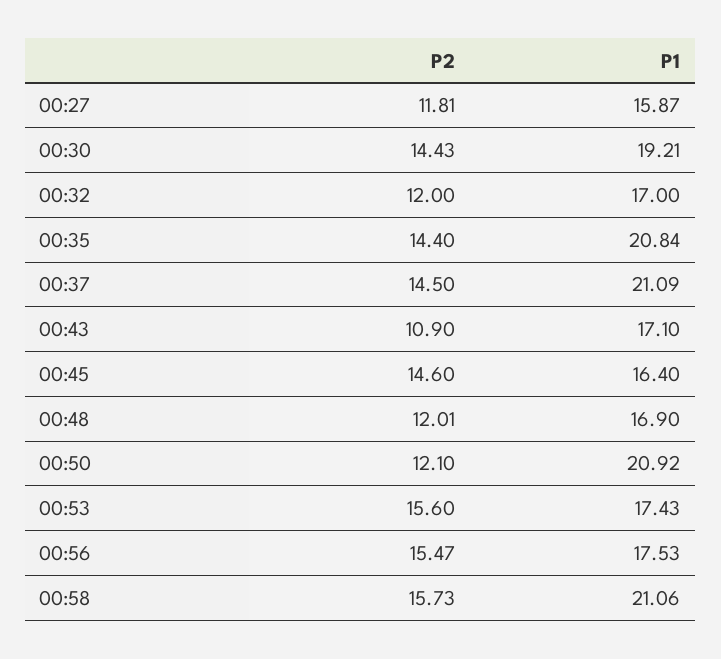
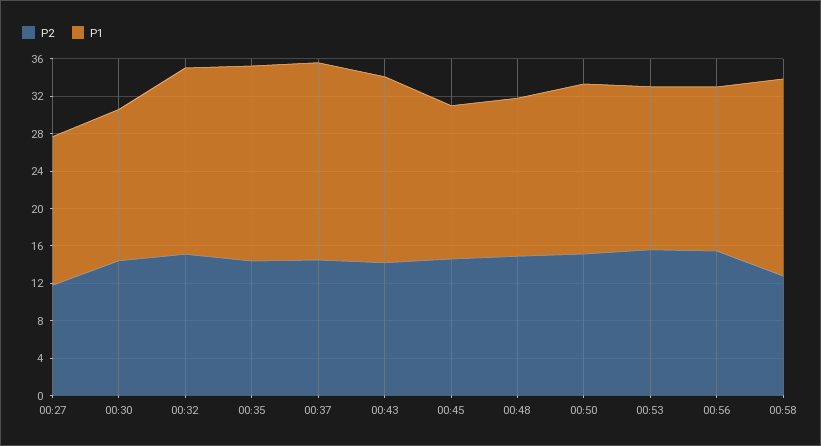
P1, 00:30: 19.21 -> 16
P2, 00:32: 12 -> 15
P1, 00:32: 17 -> 20
P2, 00:43: 10.9 -> 14
P1, 00:43: 17.1 -> 20
P2, 00:48: 12.01 -> 15
P2, 00:50: 12.1 -> 15
P1, 00:50: 20.92 -> 18
P2, 00:58: 15.73 -> 13

